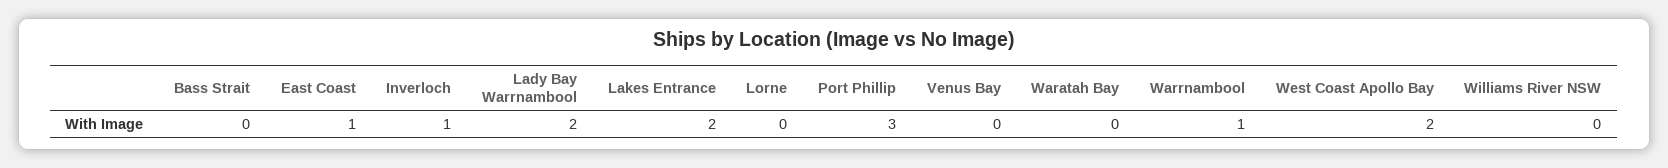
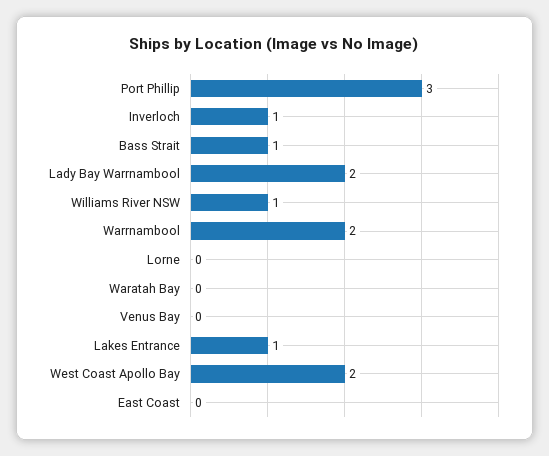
Bass Strait: 0 -> 1
East Coast: 1 -> 0
Lakes Entrance: 2 -> 1
Warrnambool: 1 -> 2
Williams River NSW: 0 -> 1

